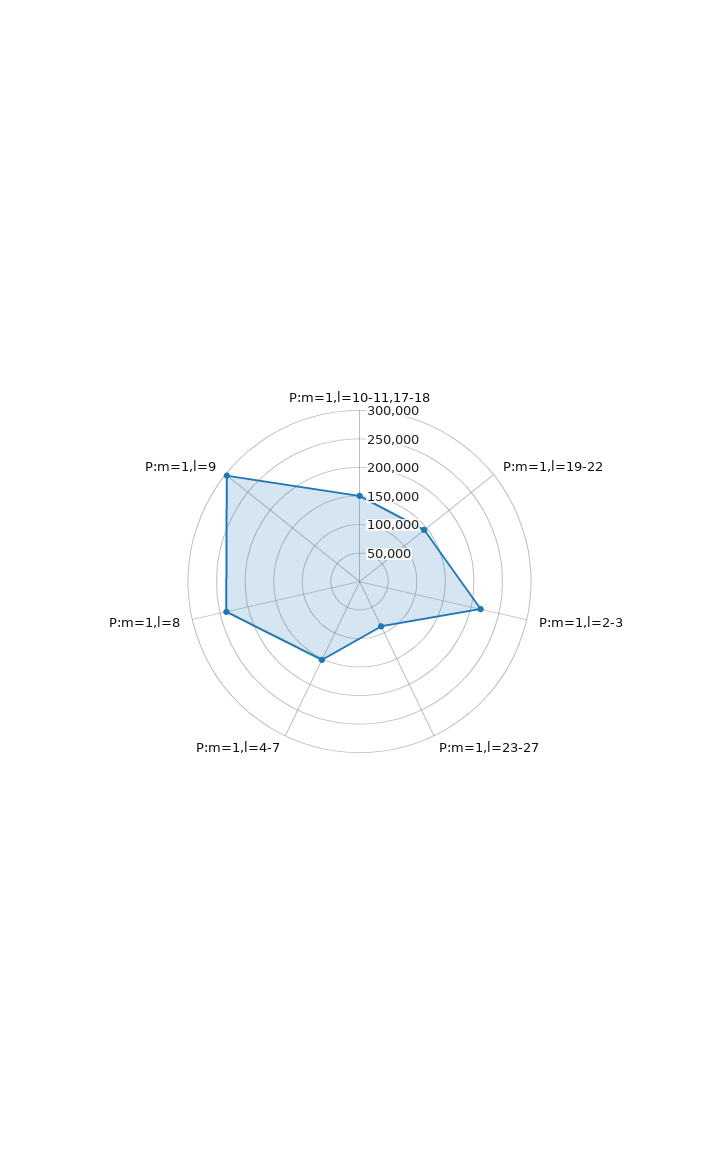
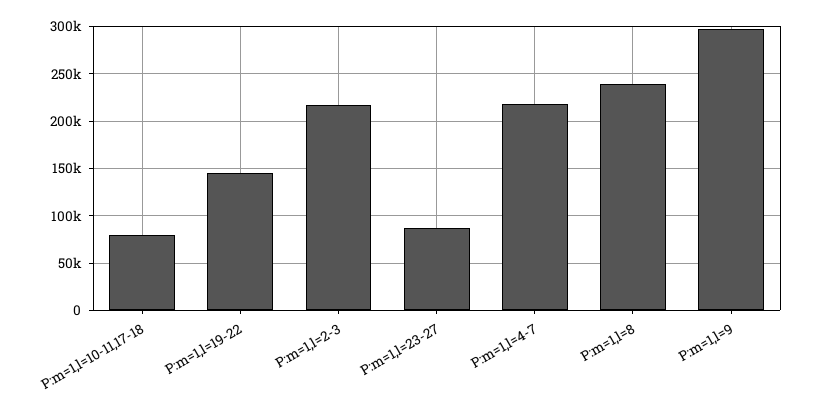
P:m=1,l=10-11,17-18: 150000 -> 80000
P:m=1,l=4-7: 150000 -> 220000

